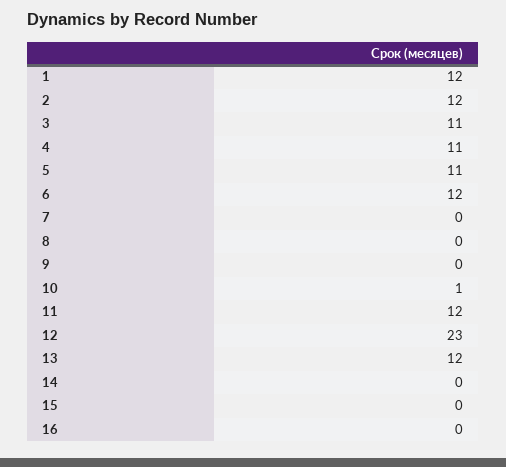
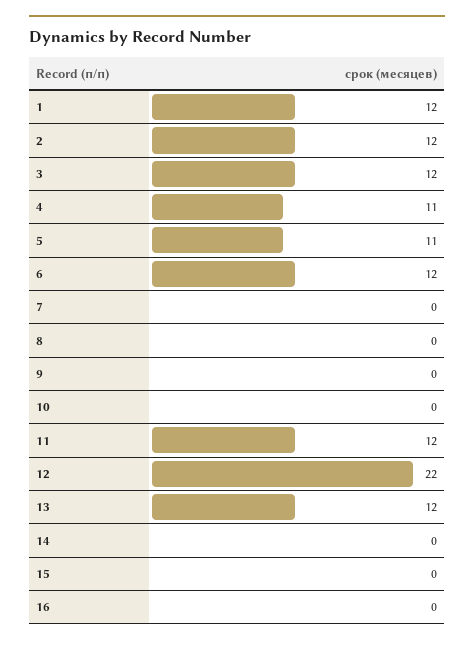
3: 11 -> 12
10: 1 -> 0
12: 23 -> 22

